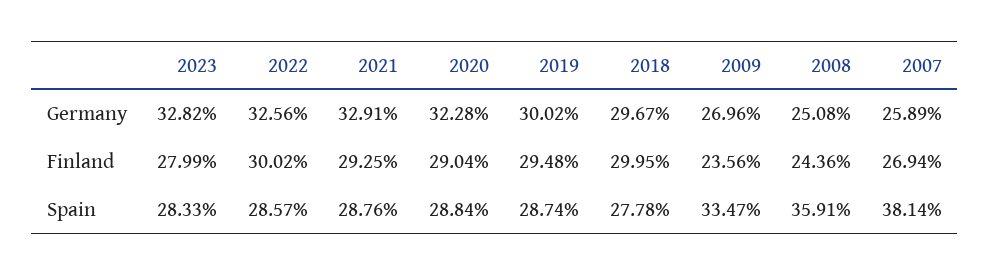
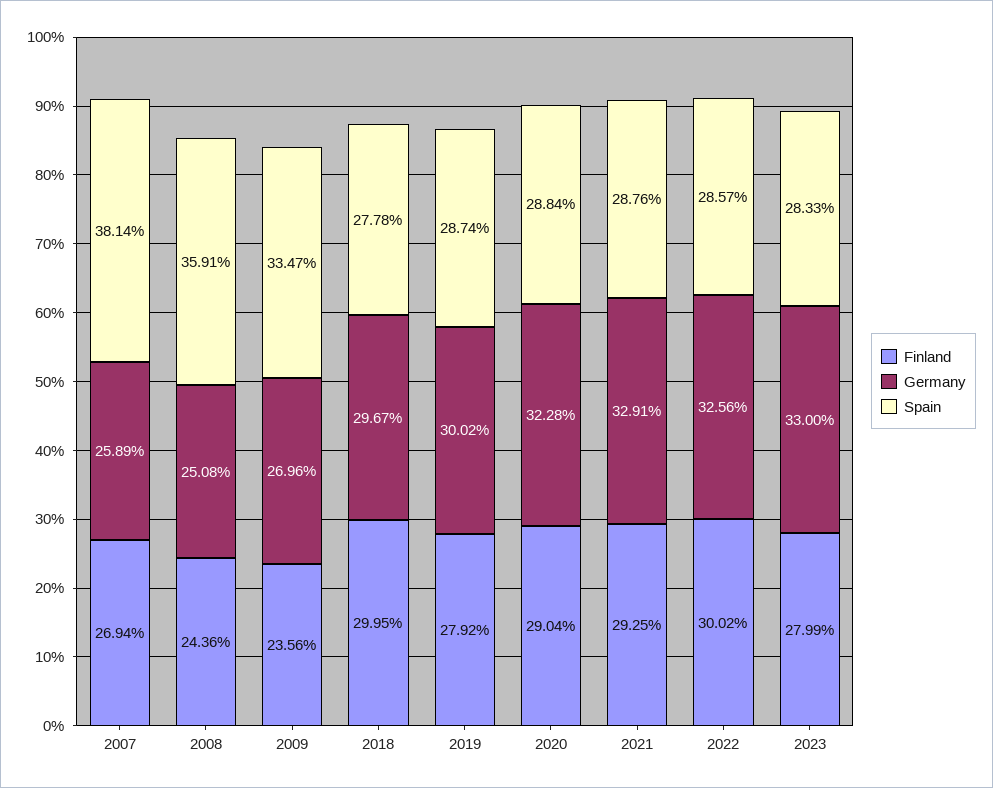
Germany, 2023: 32.82 -> 33
Finland, 2019: 29.48 -> 27.92

